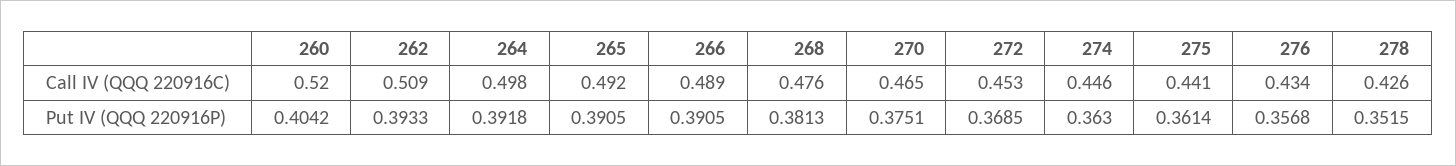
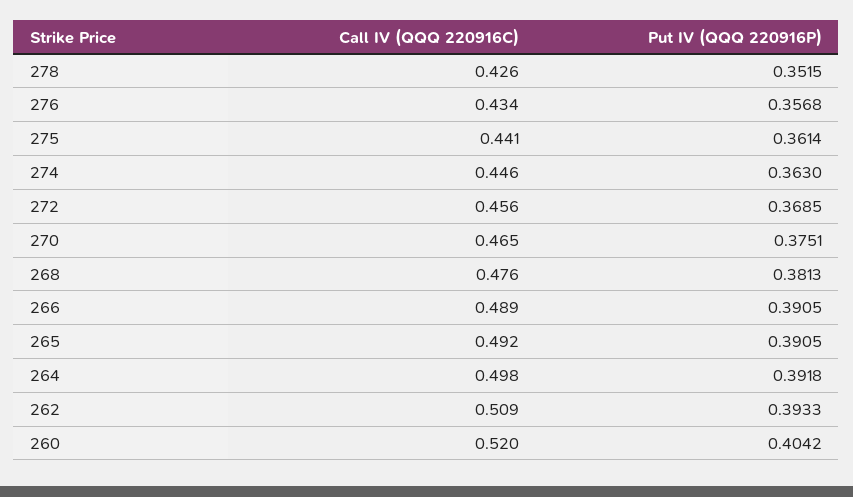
272, Call IV (QQQ 220916C): 0.453 -> 0.456

